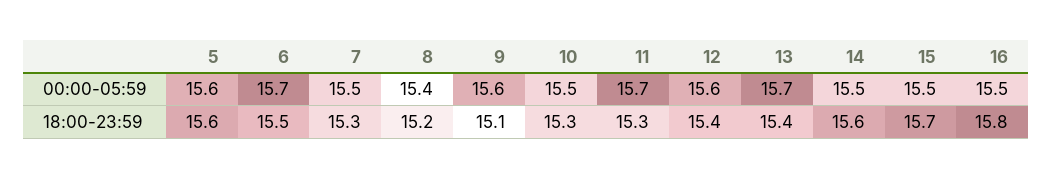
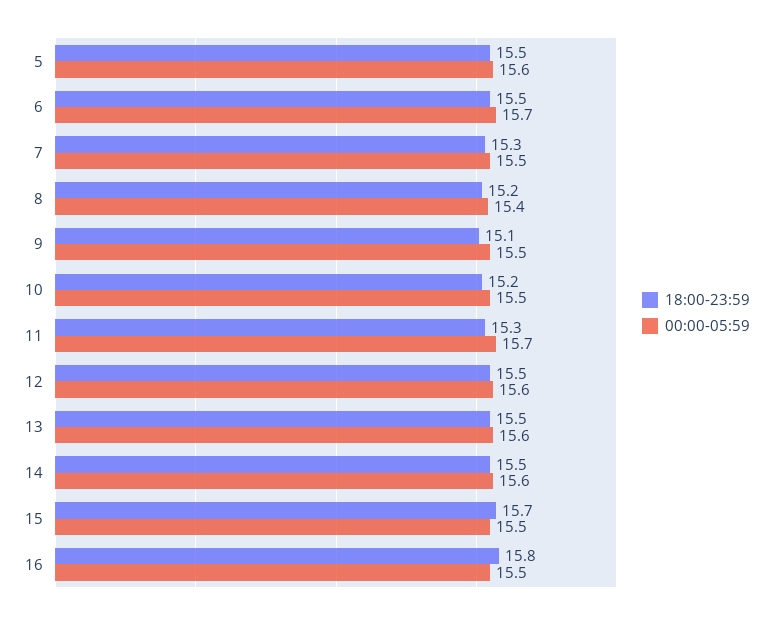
00:00-05:59, 9: 15.6 -> 15.5
00:00-05:59, 13: 15.7 -> 15.6
00:00-05:59, 14: 15.5 -> 15.6
18:00-23:59, 5: 15.6 -> 15.5
18:00-23:59, 10: 15.3 -> 15.2
18:00-23:59, 12: 15.4 -> 15.5
18:00-23:59, 13: 15.4 -> 15.5
18:00-23:59, 14: 15.6 -> 15.5

